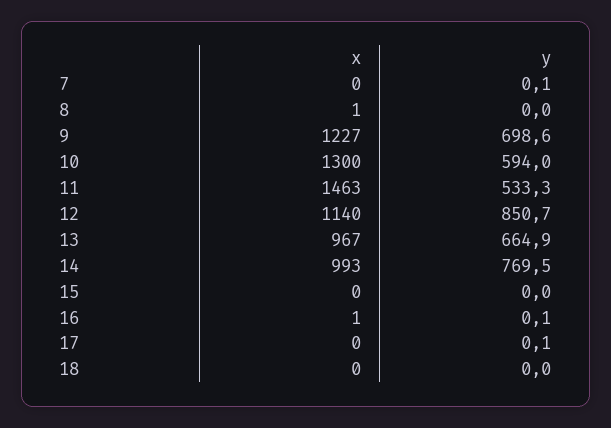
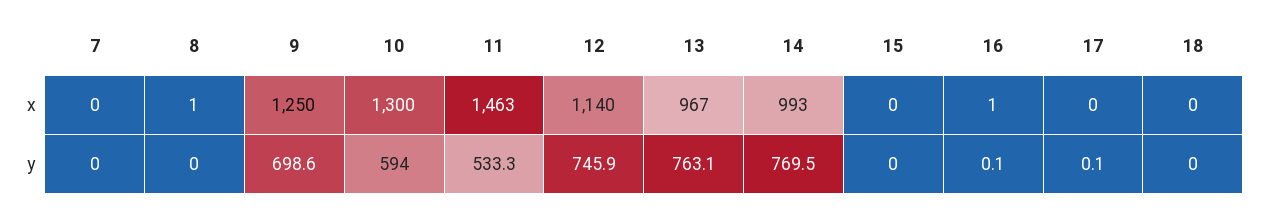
y, 7: 0.1 -> 0
x, 9: 1227 -> 1250
y, 12: 850.7 -> 745.9
y, 13: 664.9 -> 763.1

